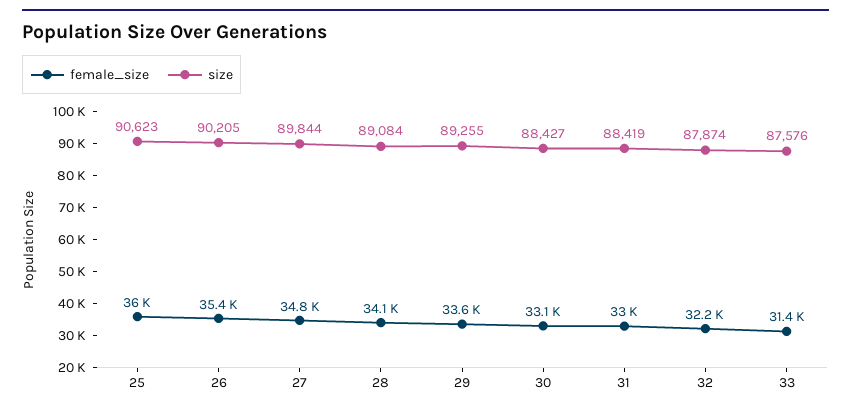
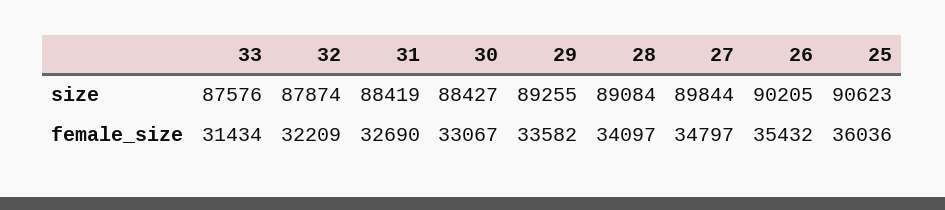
female_size, 31: 33000 -> 32690

